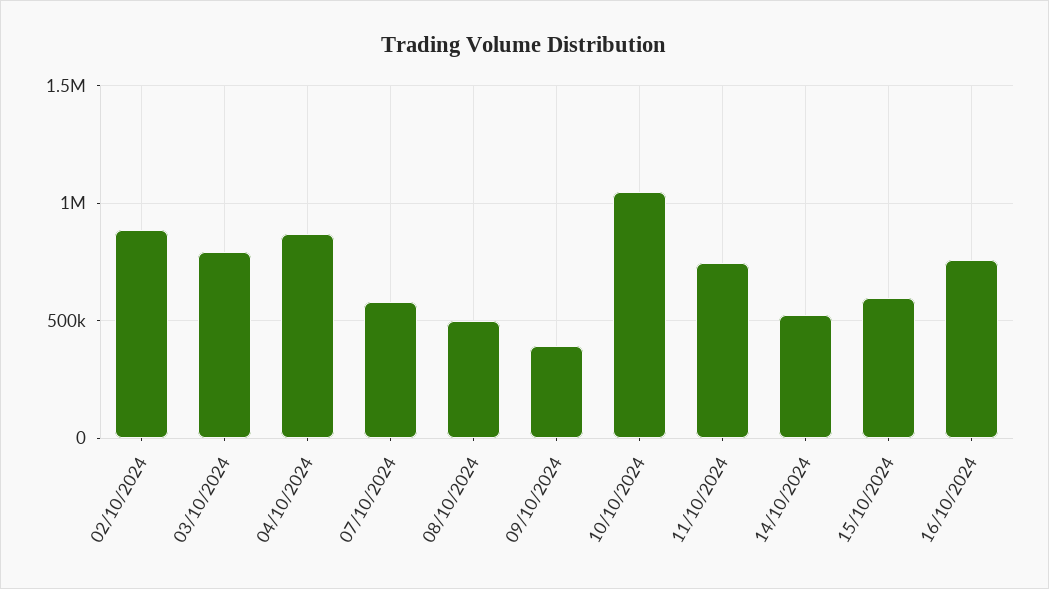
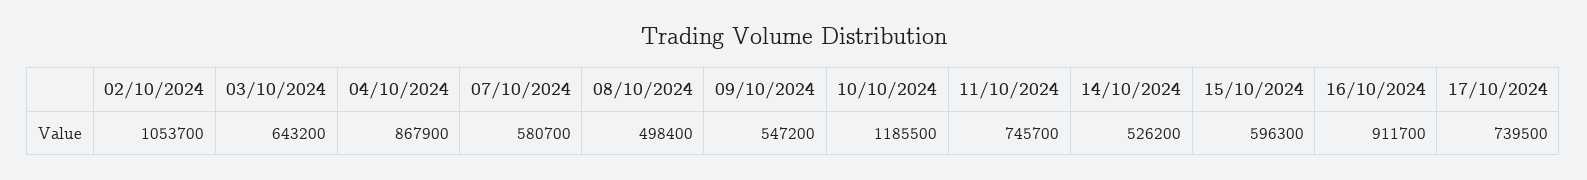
02/10/2024: 900000 -> 1053700
03/10/2024: 800000 -> 643200
09/10/2024: 400000 -> 547200
10/10/2024: 1050000 -> 1185500
16/10/2024: 750000 -> 911700
17/10/2024: none -> 739500

